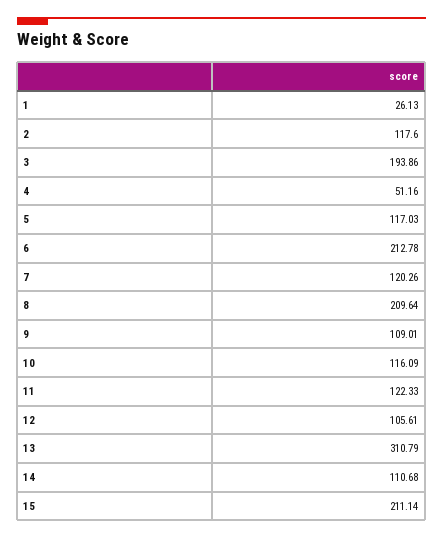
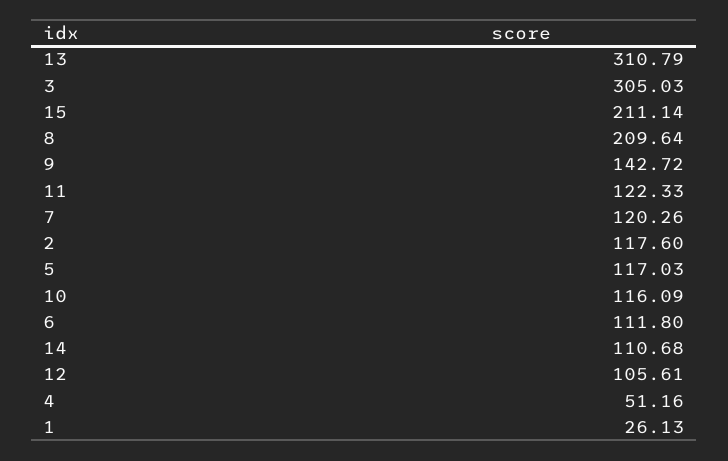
3: 193.86 -> 305.03
6: 212.78 -> 111.8
9: 109.01 -> 142.72

